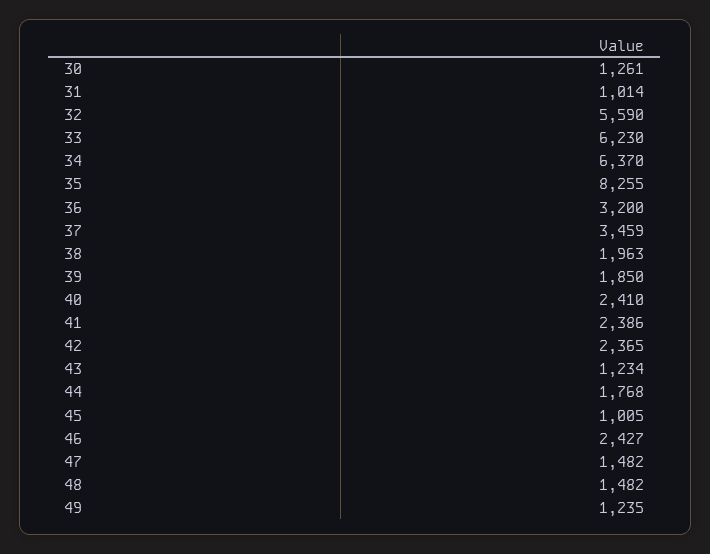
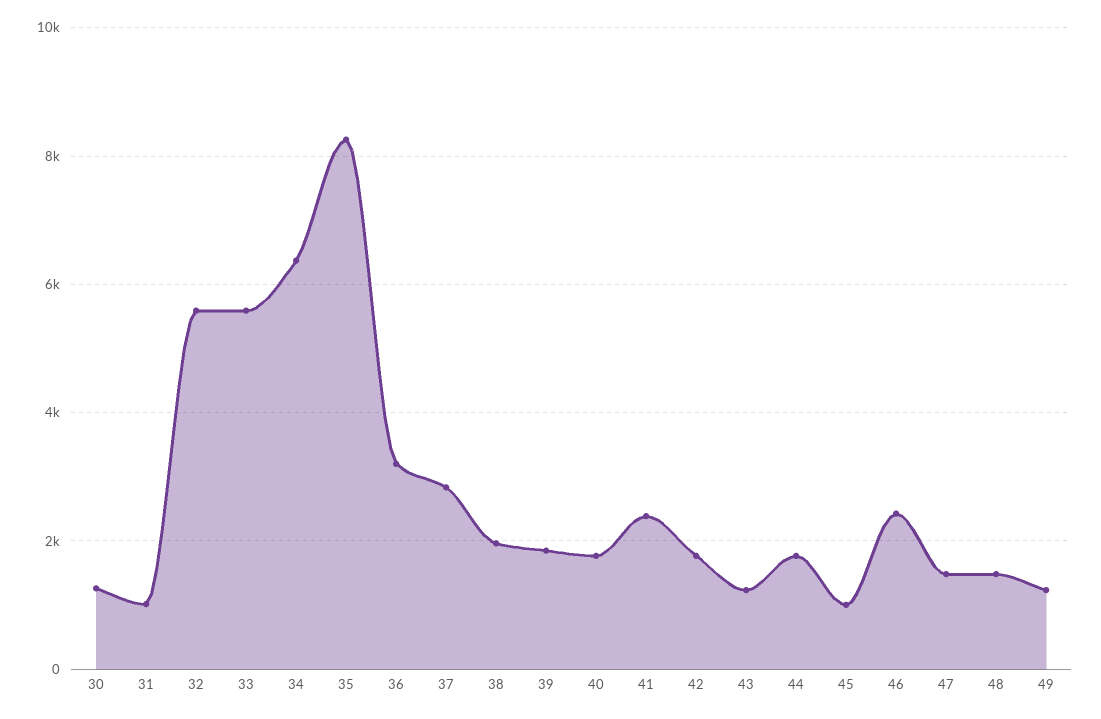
33: 6230 -> 5600
37: 3459 -> 2800
40: 2410 -> 1800
42: 2365 -> 1800

